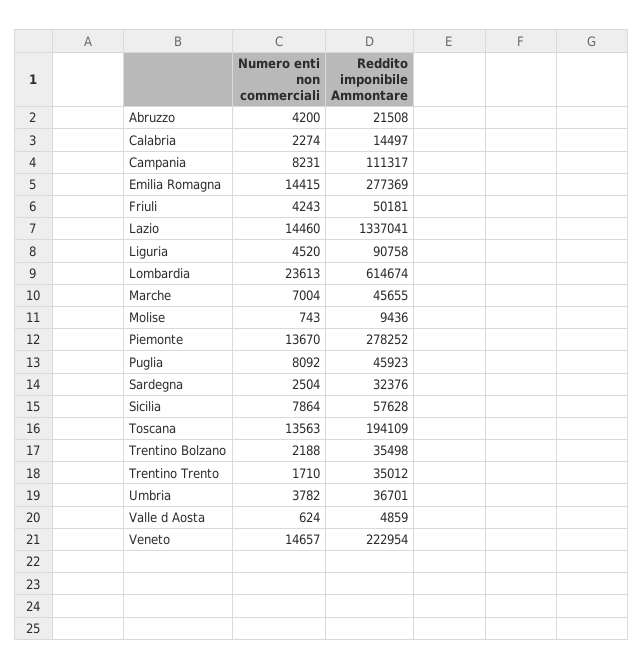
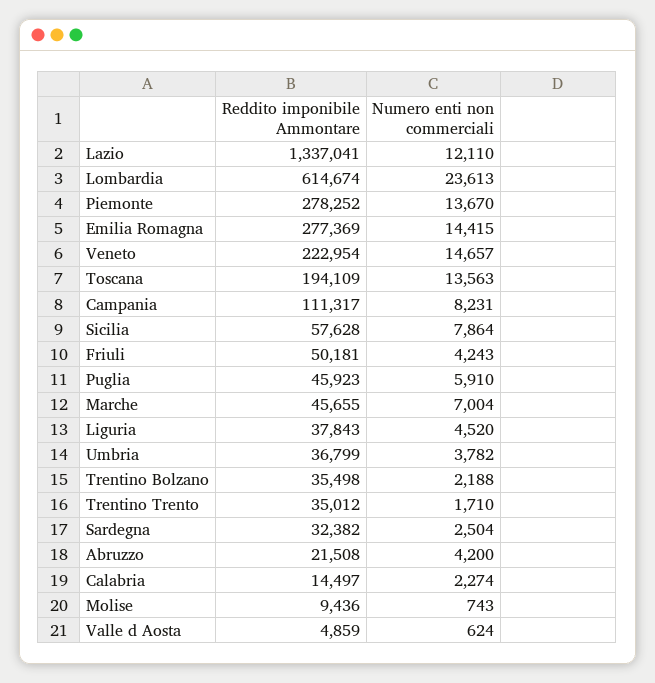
Numero enti non commerciali, Lazio: 14460 -> 12110
Reddito imponibile Ammontare, Liguria: 90758 -> 37843
Numero enti non commerciali, Puglia: 8092 -> 5910
Reddito imponibile Ammontare, Sardegna: 32376 -> 32382
Reddito imponibile Ammontare, Umbria: 36701 -> 36799

